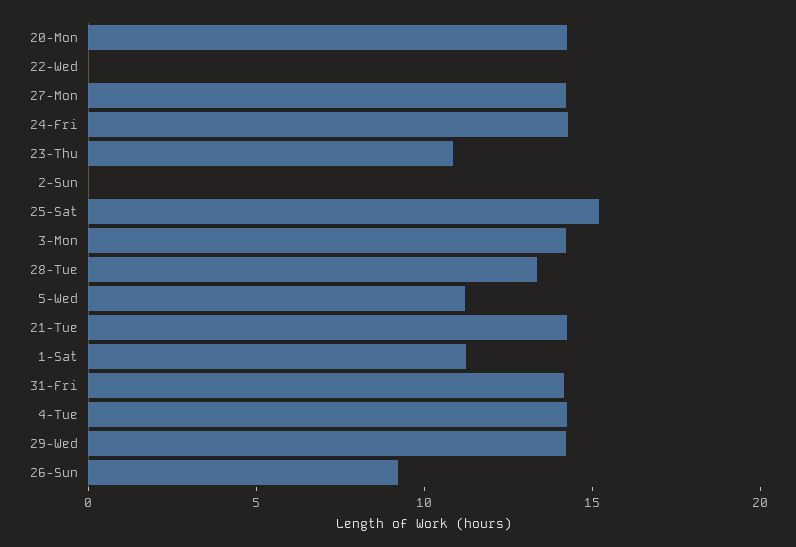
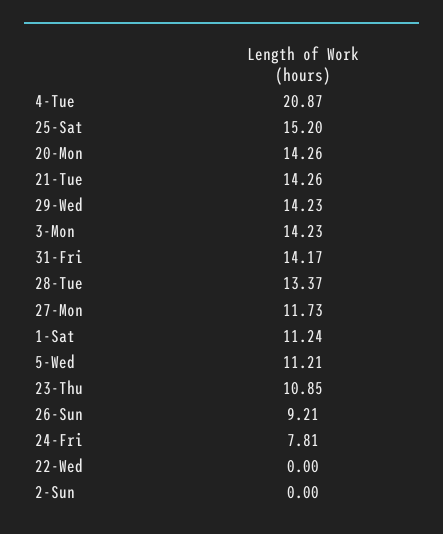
27-Mon: 14 -> 11.73
24-Fri: 14 -> 7.81
4-Tue: 14 -> 20.87

